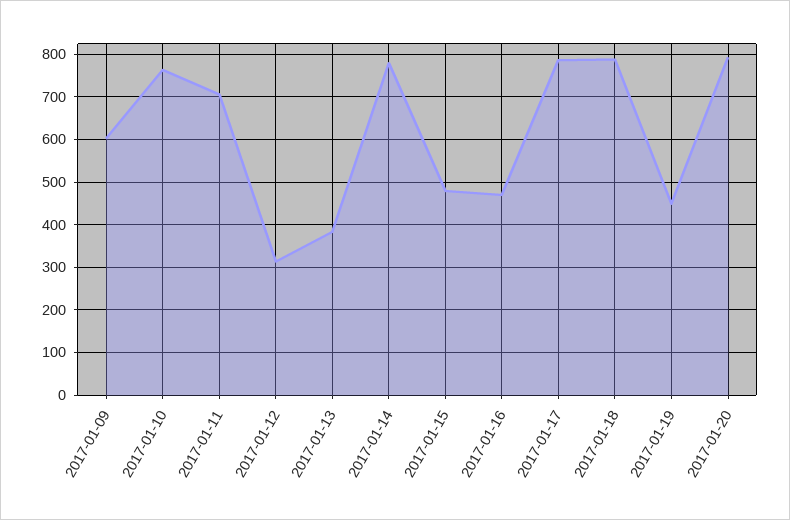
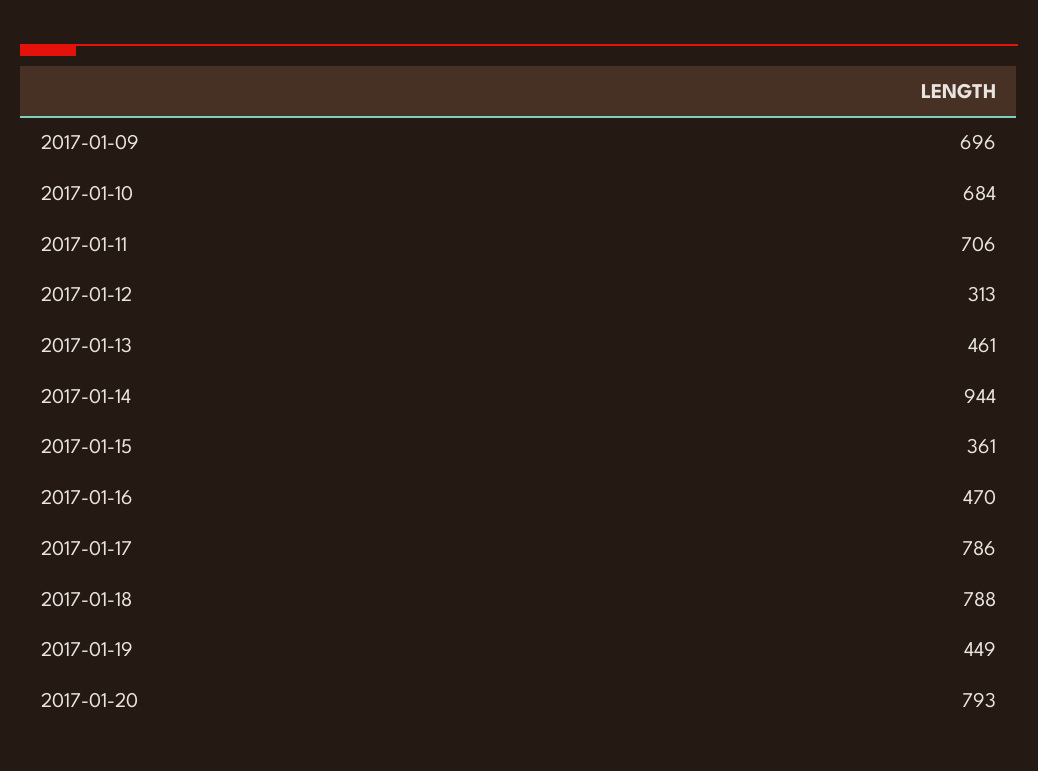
2017-01-09: 600 -> 696
2017-01-10: 760 -> 684
2017-01-13: 380 -> 461
2017-01-14: 780 -> 944
2017-01-15: 480 -> 361

